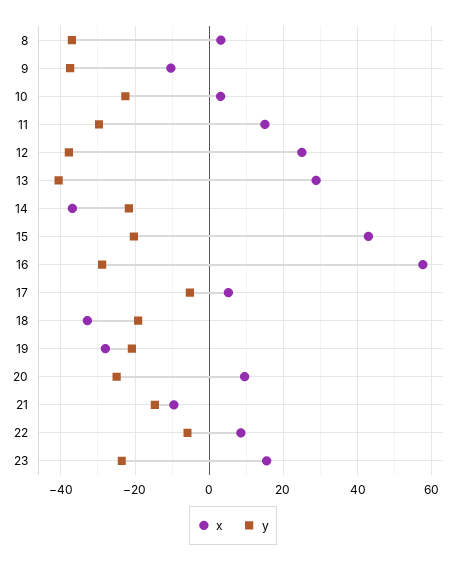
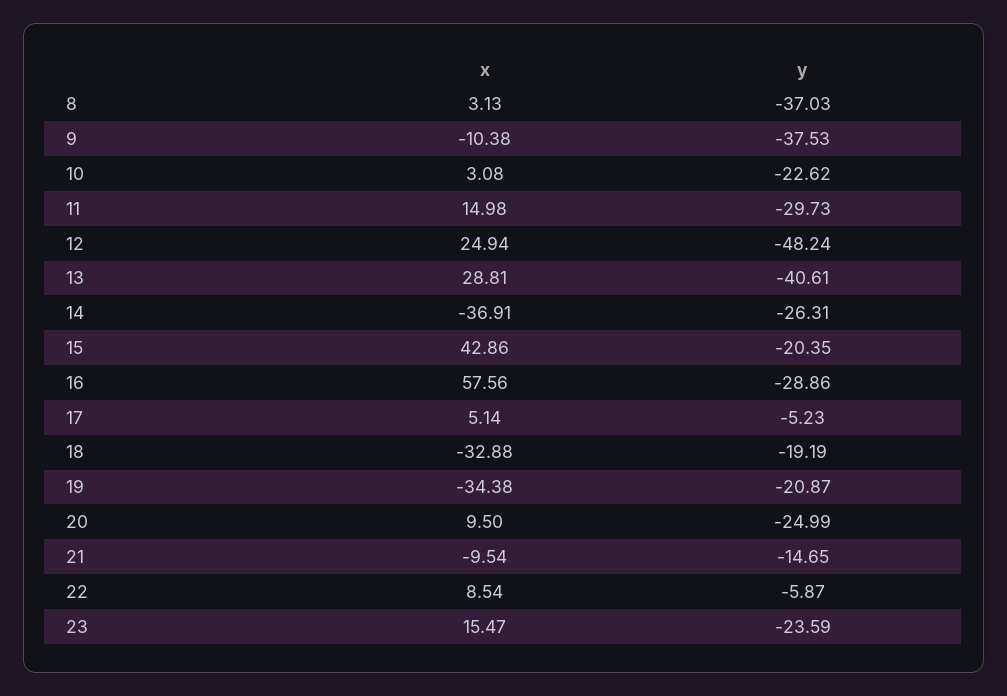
y, 12: -38 -> -48.24
y, 14: -22 -> -26.31
x, 19: -28 -> -34.38

